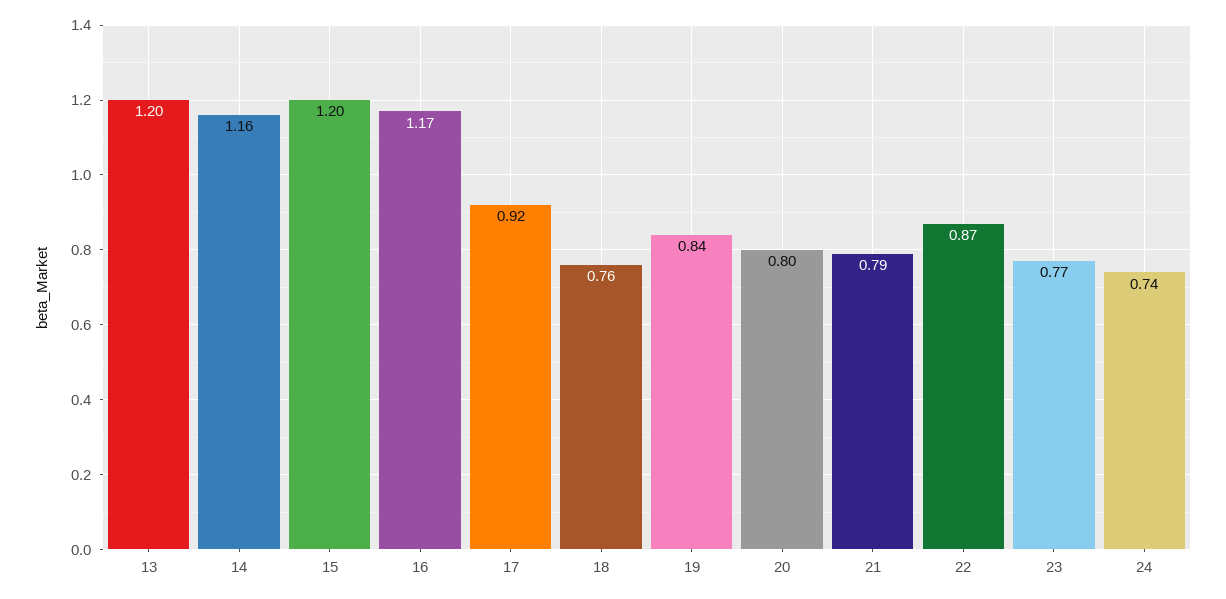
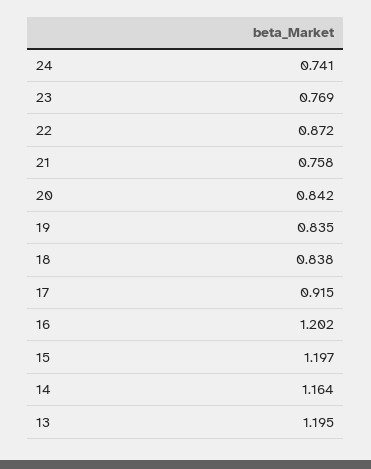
16: 1.17 -> 1.202
18: 0.76 -> 0.838
20: 0.8 -> 0.842
21: 0.79 -> 0.758

